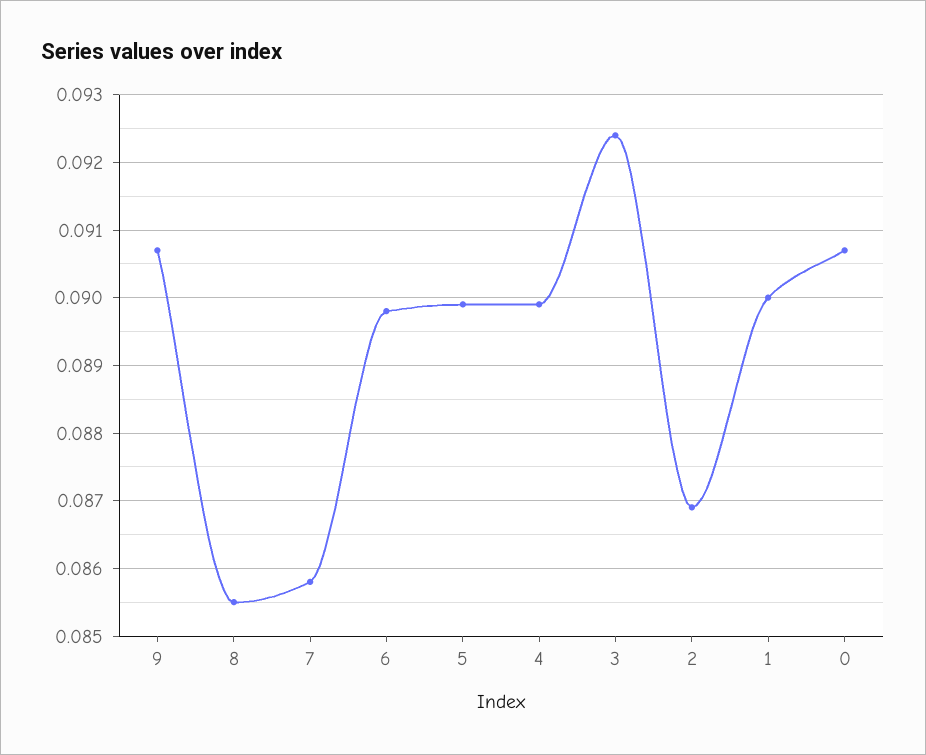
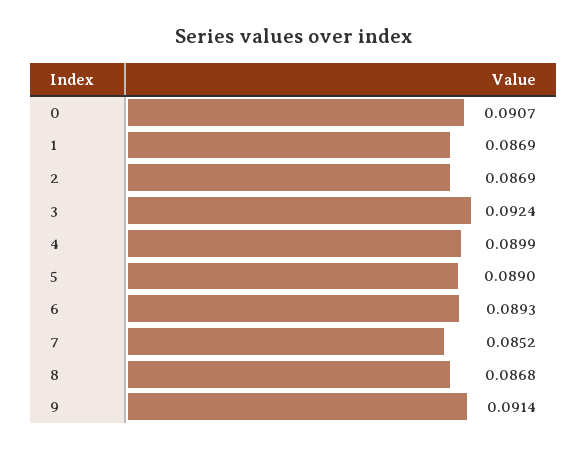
9: 0.0907 -> 0.0914
8: 0.0855 -> 0.0868
7: 0.0858 -> 0.0852
6: 0.0898 -> 0.0893
5: 0.0899 -> 0.089
1: 0.09 -> 0.0869

